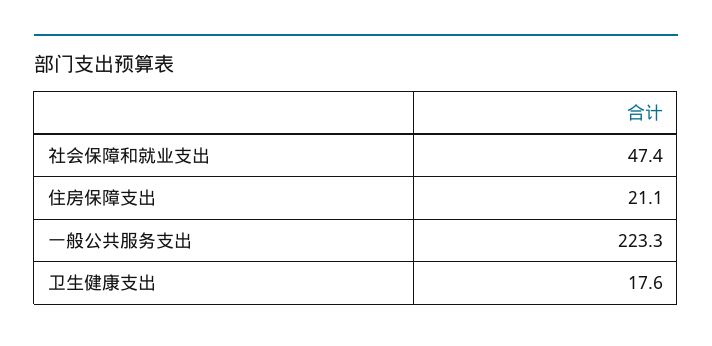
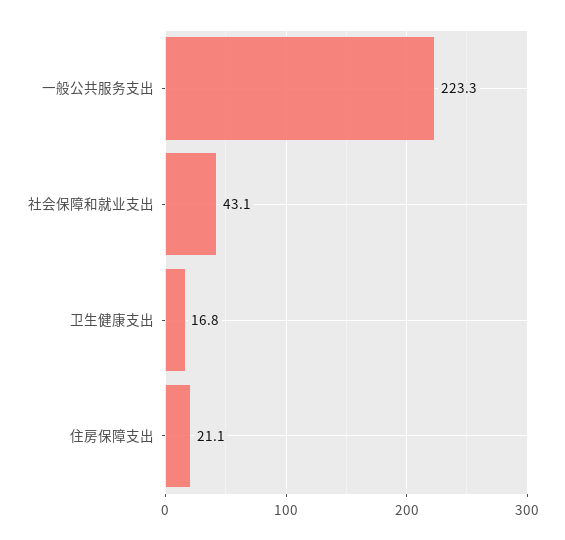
社会保障和就业支出: 47.4 -> 43.1
卫生健康支出: 17.6 -> 16.8

